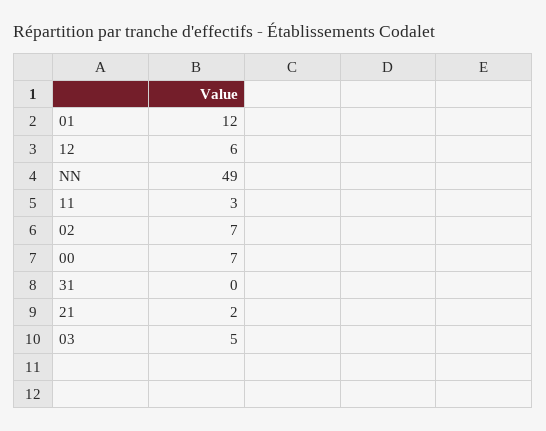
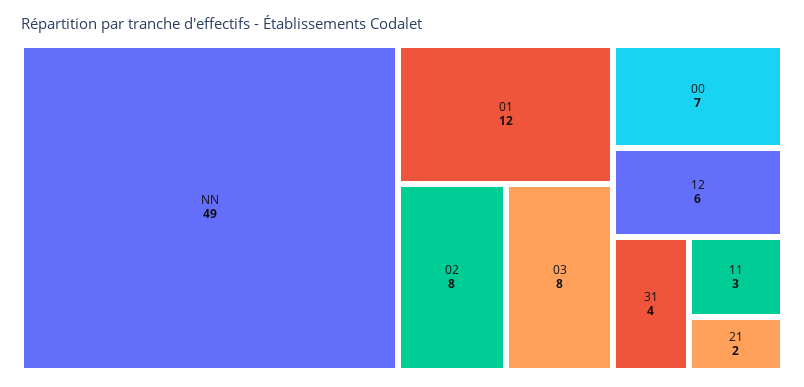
02: 7 -> 8
31: 0 -> 4
03: 5 -> 8

